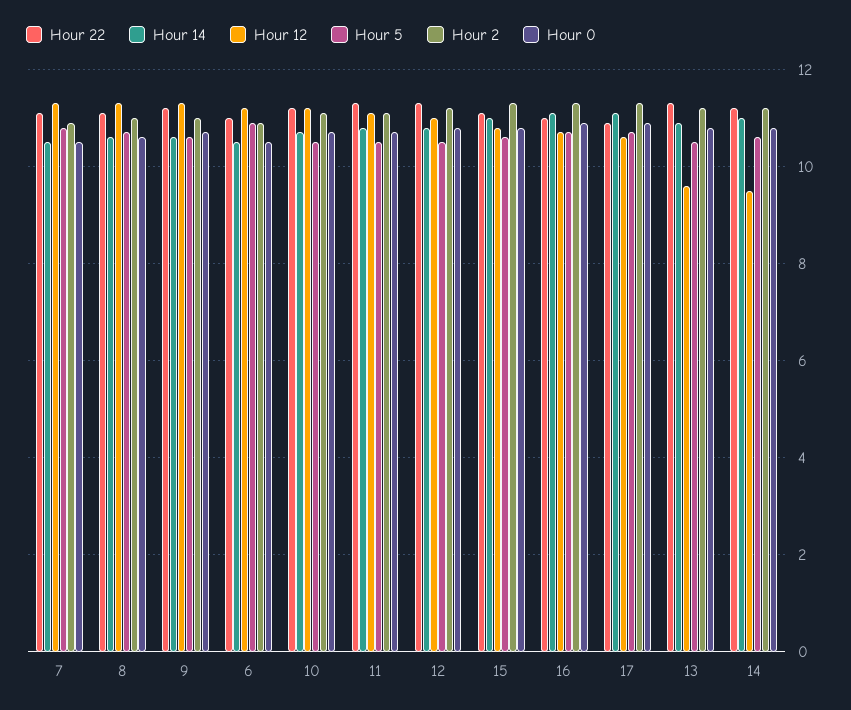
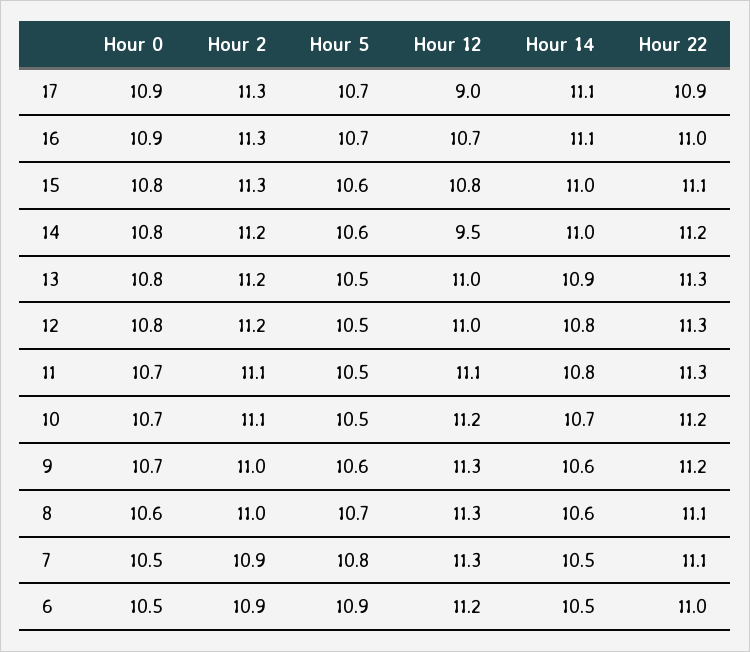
Hour 12, 17: 10.5 -> 9
Hour 12, 13: 9.5 -> 11

